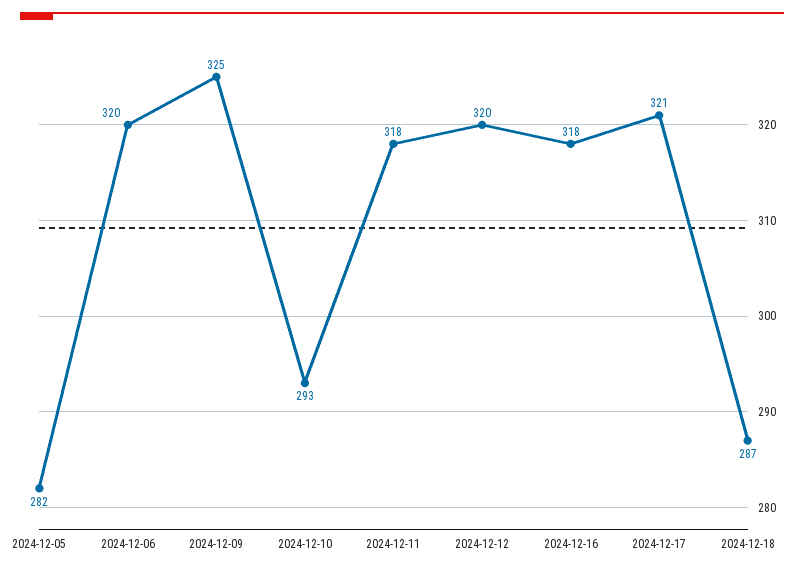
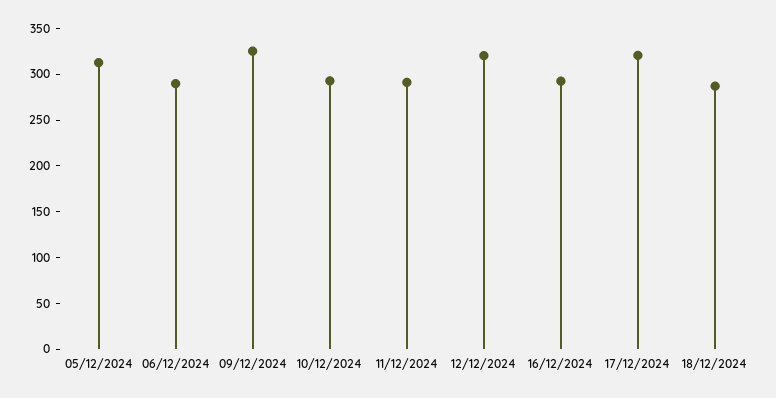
2024-12-05: 282 -> 310
2024-12-06: 320 -> 290
2024-12-11: 318 -> 290
2024-12-16: 318 -> 290

